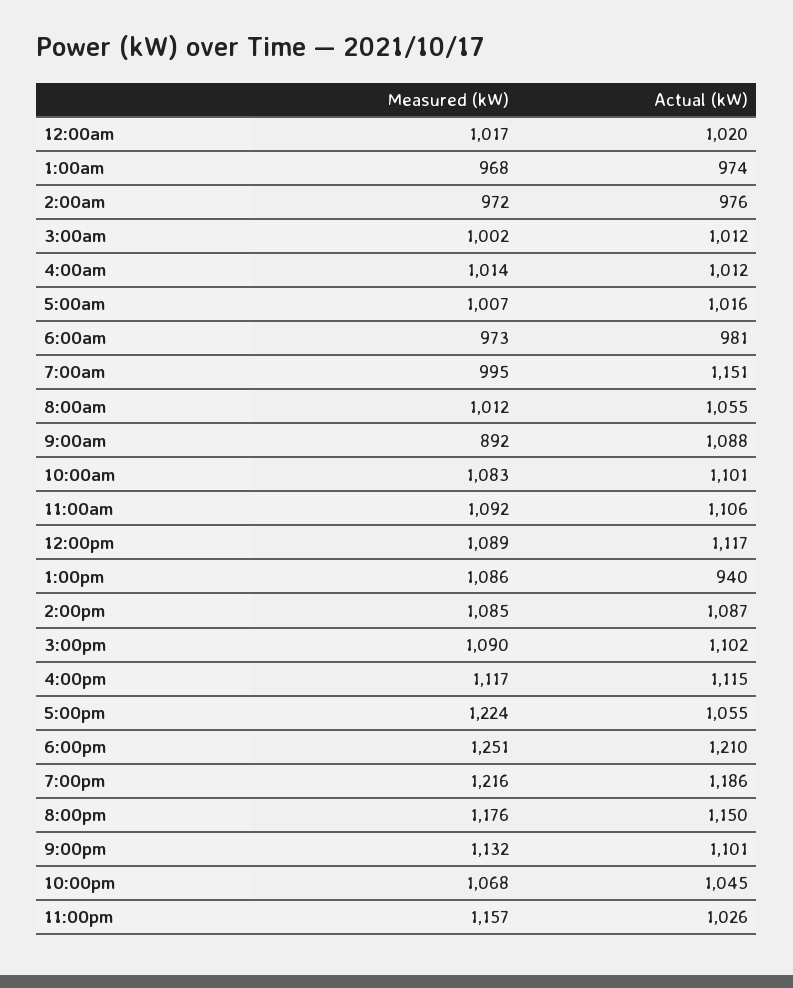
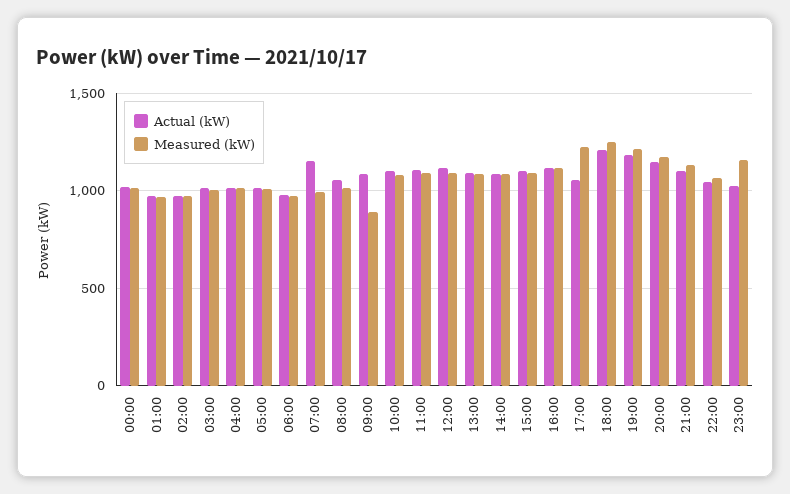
Actual (kW), 1:00pm: 940 -> 1100

